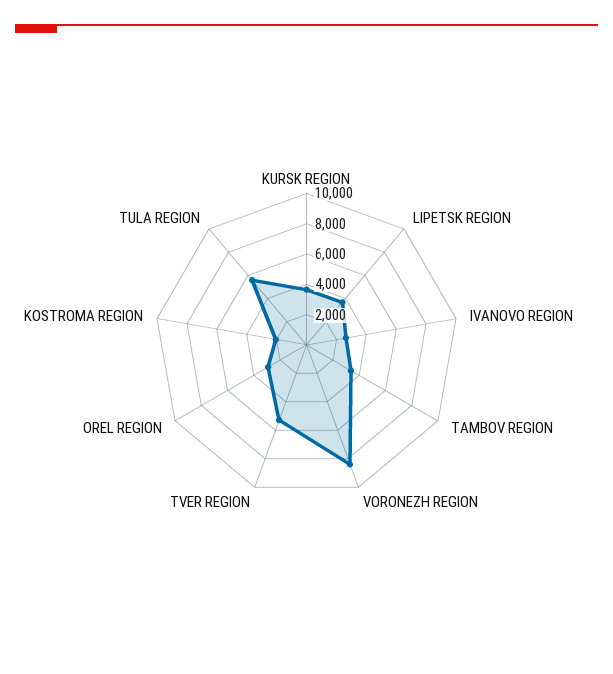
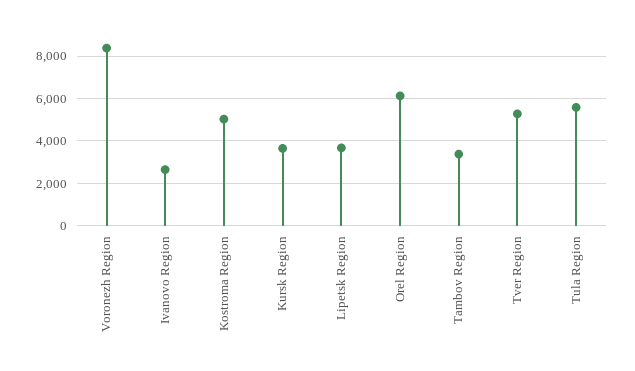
OREL REGION: 3000 -> 6000
KOSTROMA REGION: 2000 -> 5000

